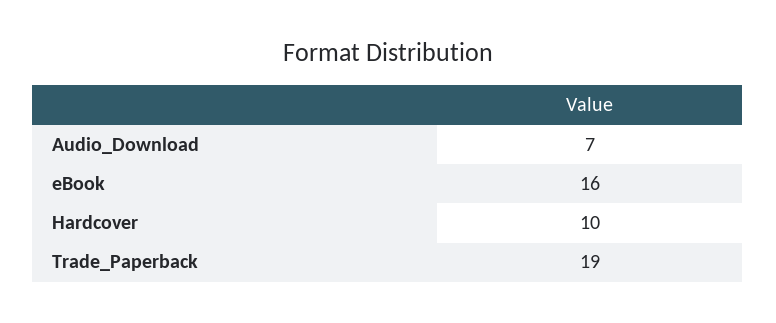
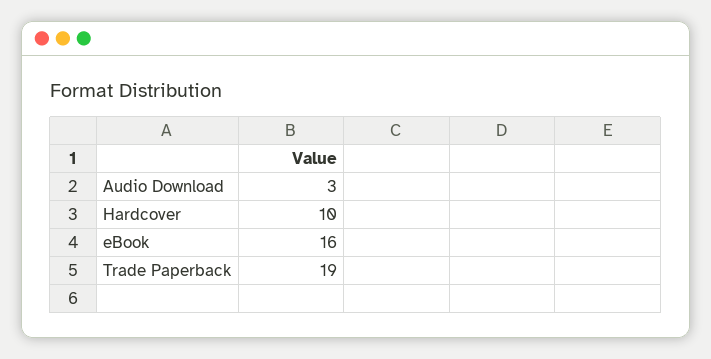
Audio_Download: 7 -> 3

